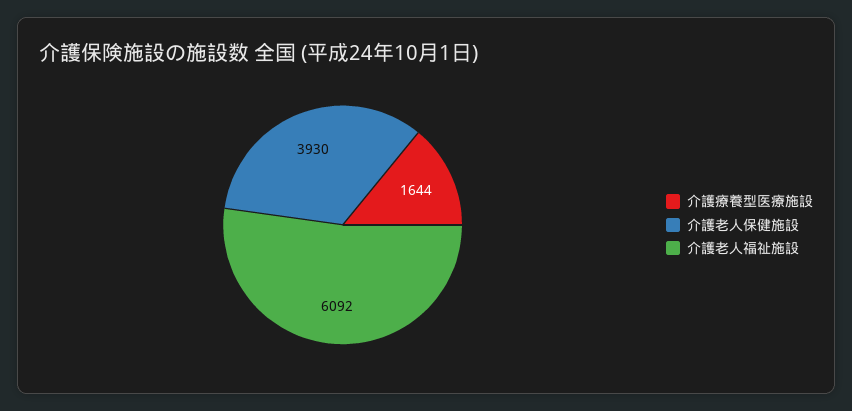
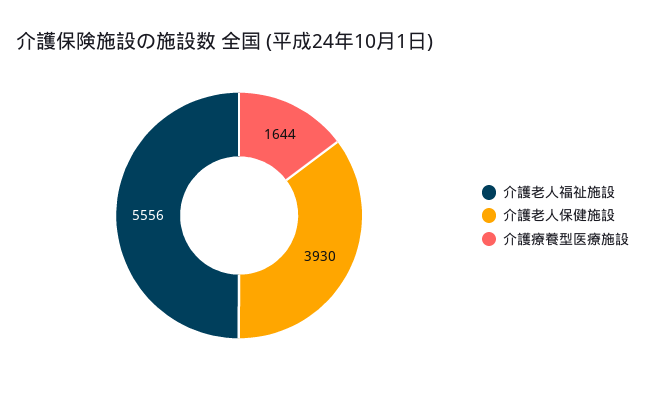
介護老人福祉施設: 6092 -> 5556

